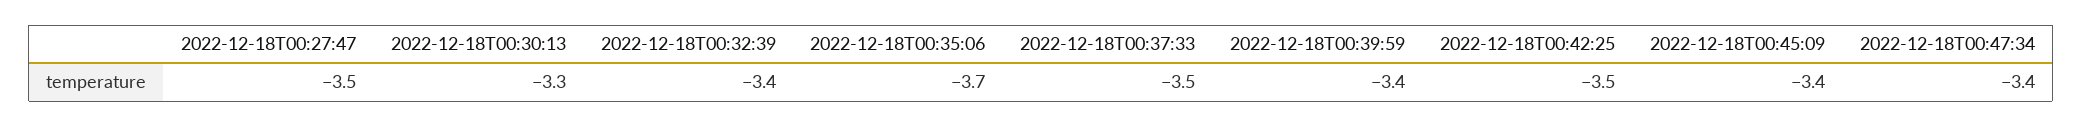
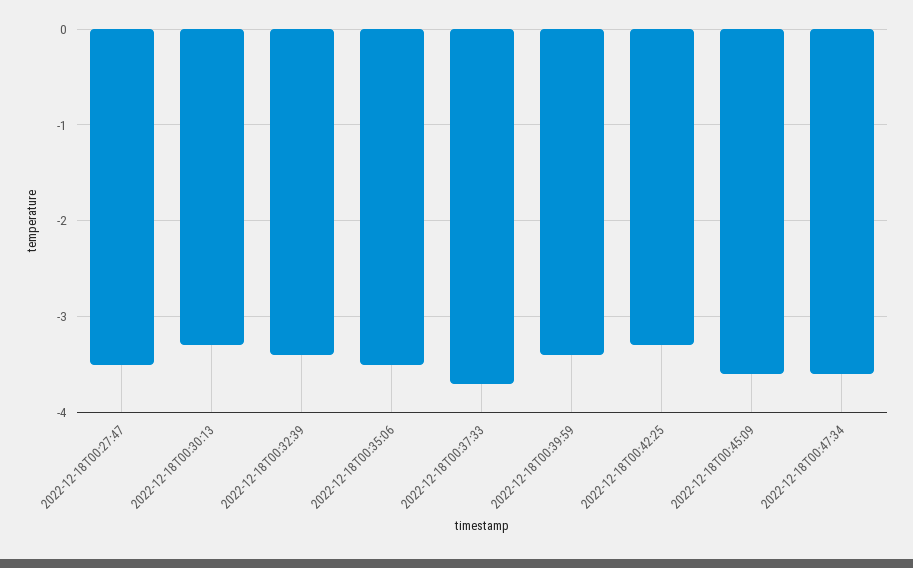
2022-12-18T00:35:06: -3.7 -> -3.5
2022-12-18T00:37:33: -3.5 -> -3.7
2022-12-18T00:42:25: -3.5 -> -3.3
2022-12-18T00:45:09: -3.4 -> -3.6
2022-12-18T00:47:34: -3.4 -> -3.6

